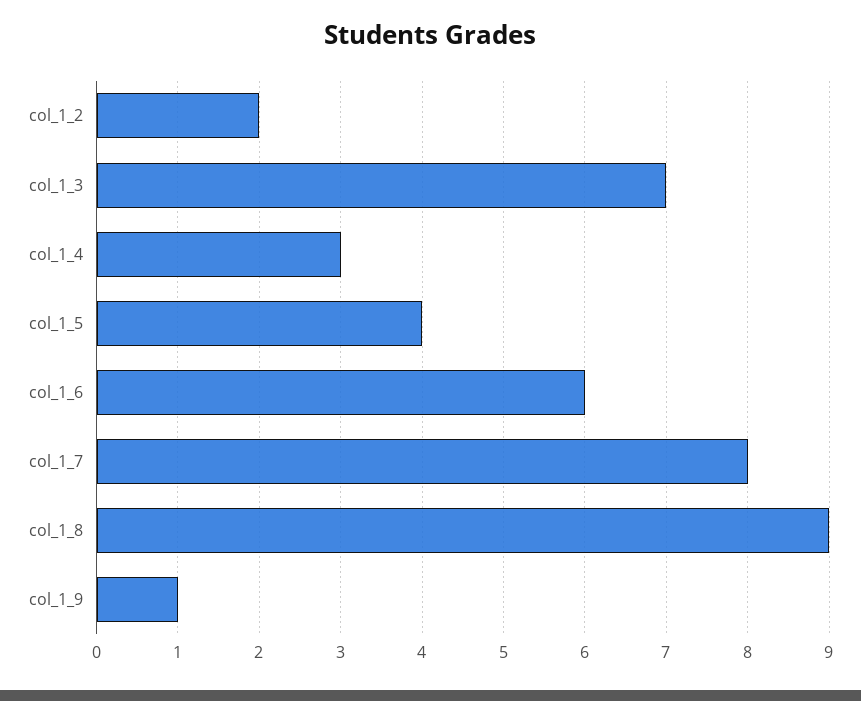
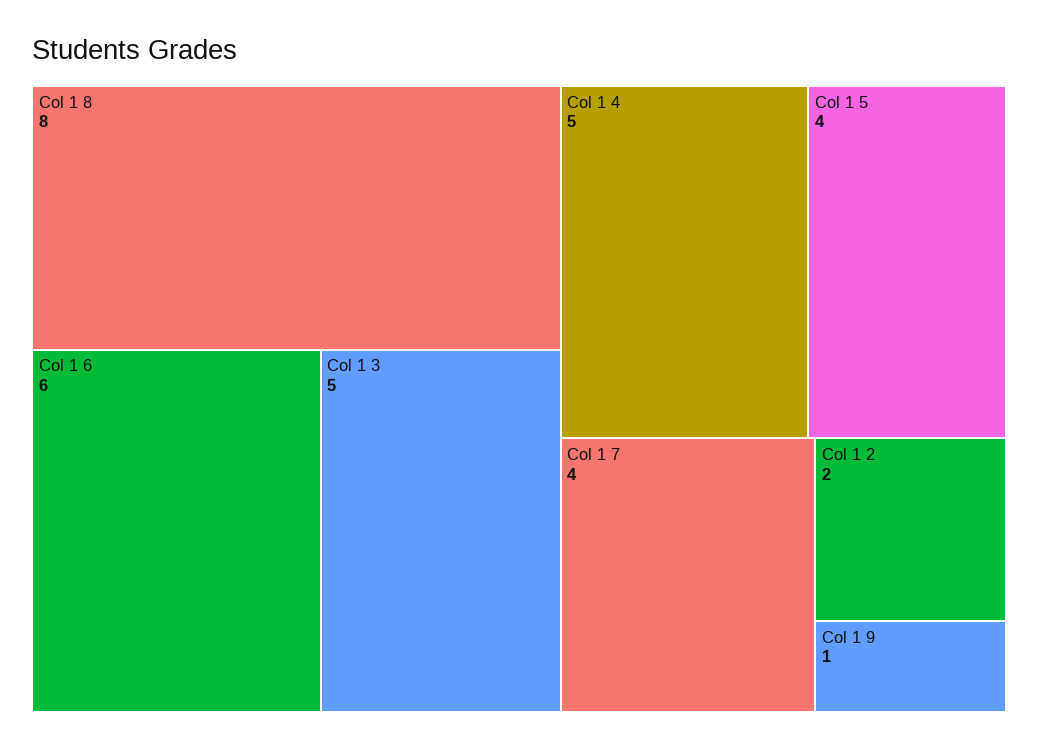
col_1_3: 7 -> 5
col_1_4: 3 -> 5
col_1_7: 8 -> 4
col_1_8: 9 -> 8

